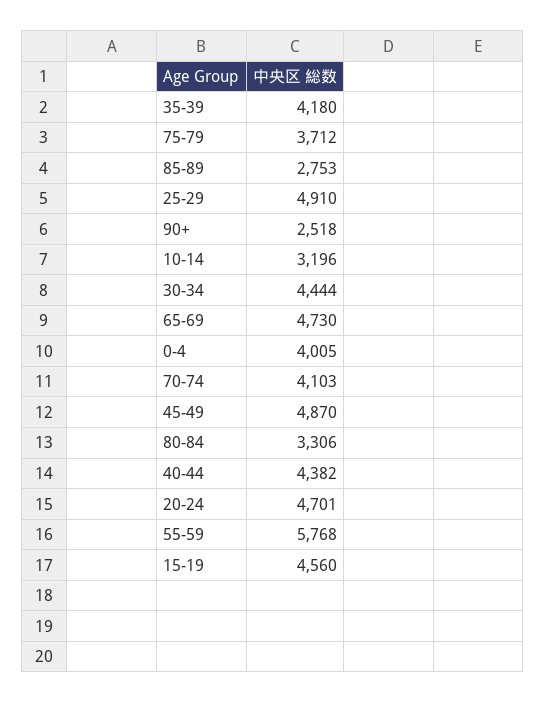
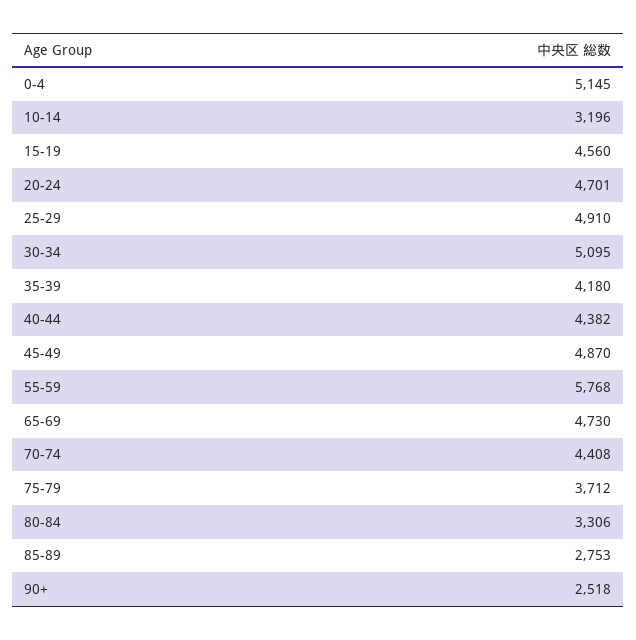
30-34: 4444 -> 5095
0-4: 4005 -> 5145
70-74: 4103 -> 4408

